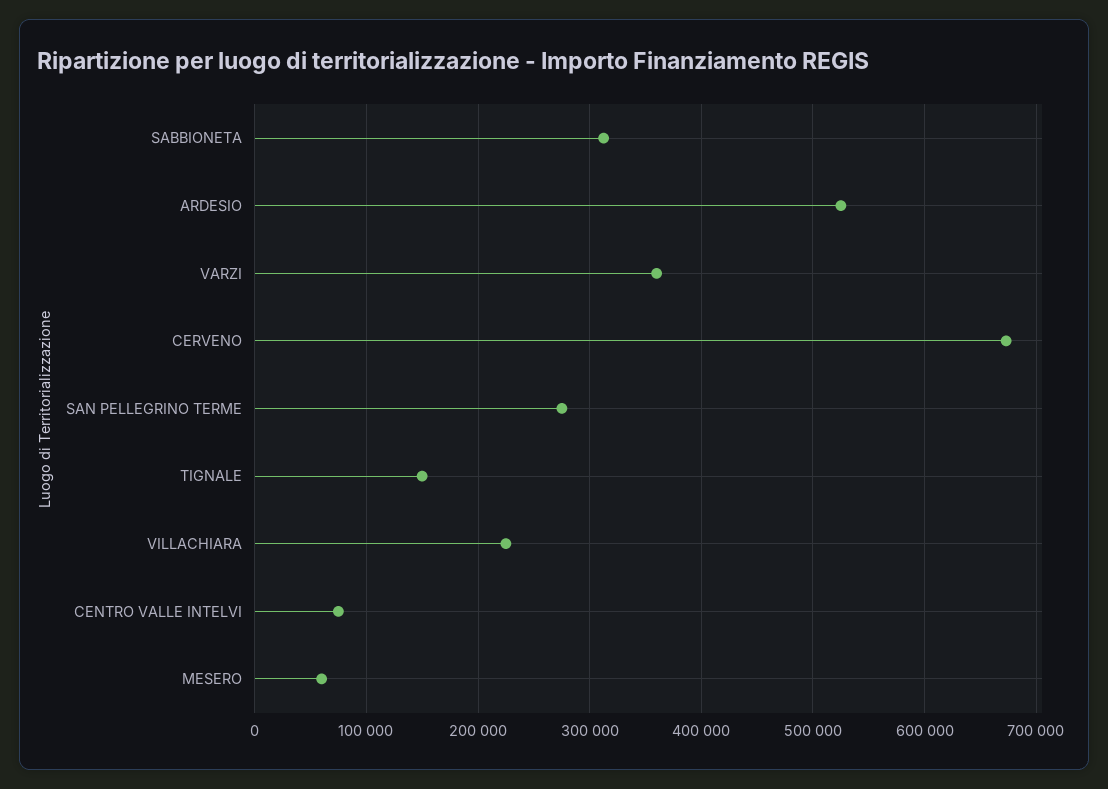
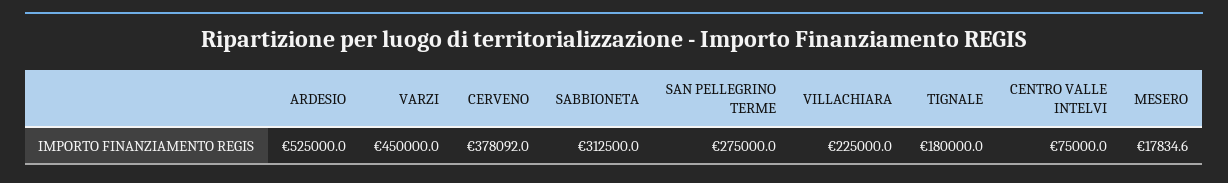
VARZI: 360000 -> 450000
CERVENO: 670000 -> 378092
TIGNALE: 150000 -> 180000
MESERO: 60000 -> 17834.6

